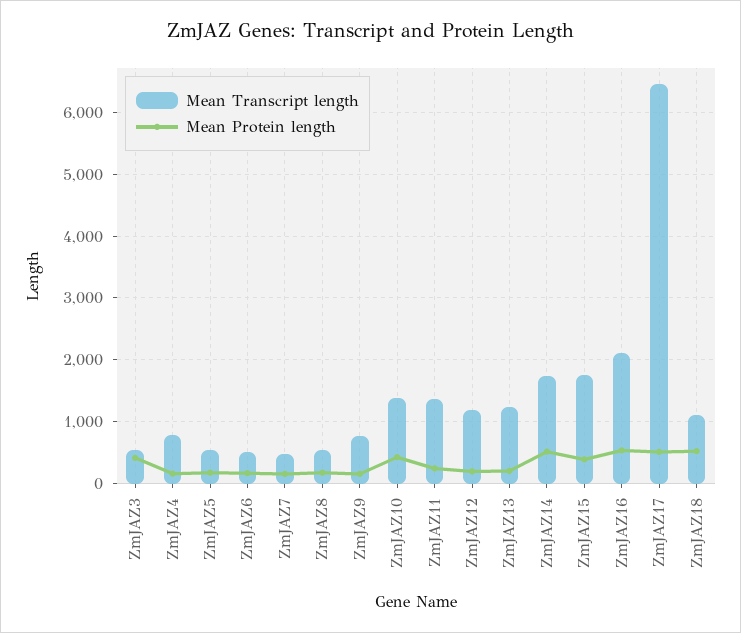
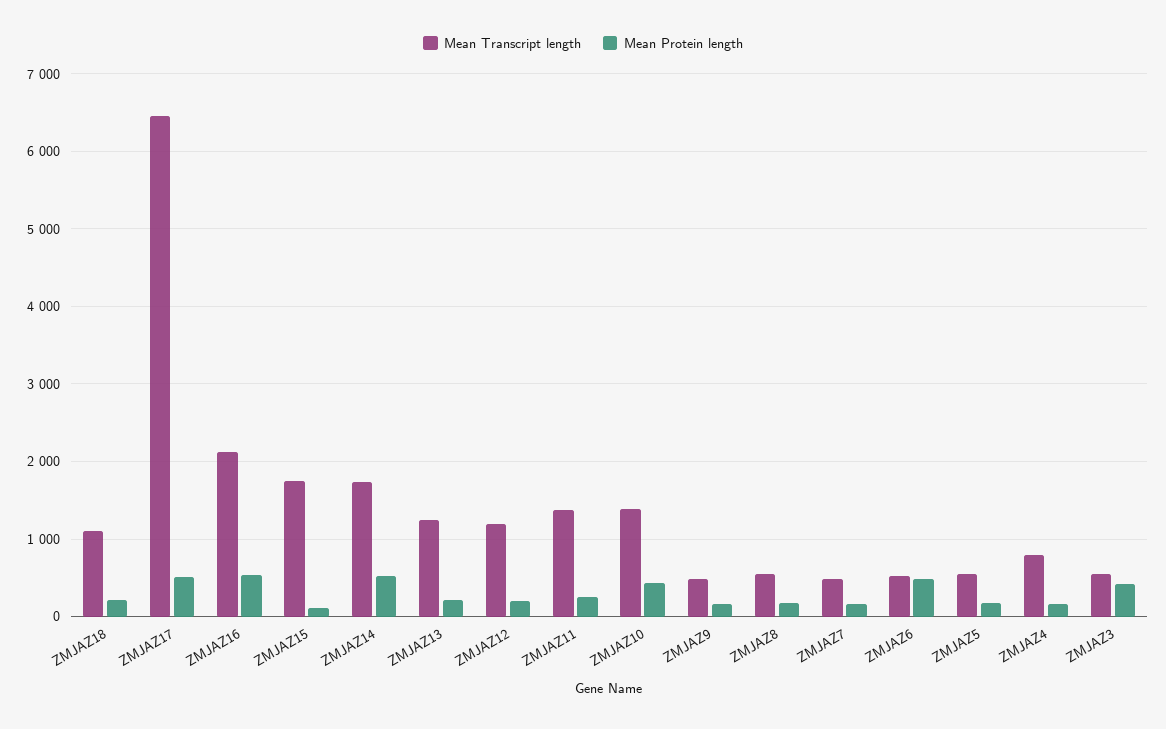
Mean Protein length, ZmJAZ6: 200 -> 500
Mean Transcript length, ZmJAZ9: 800 -> 500
Mean Protein length, ZmJAZ15: 400 -> 100
Mean Protein length, ZmJAZ18: 500 -> 200

